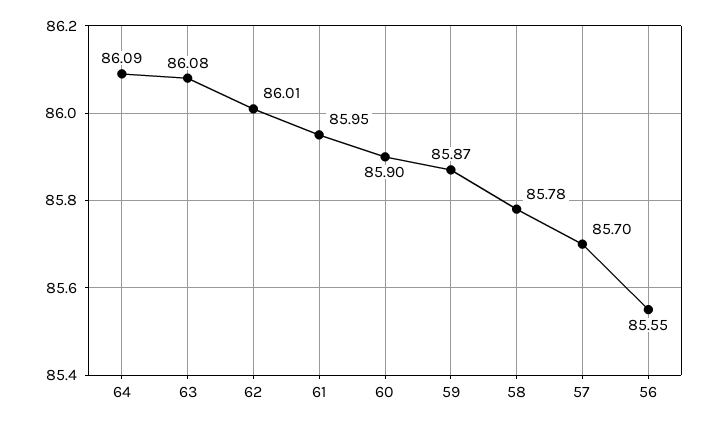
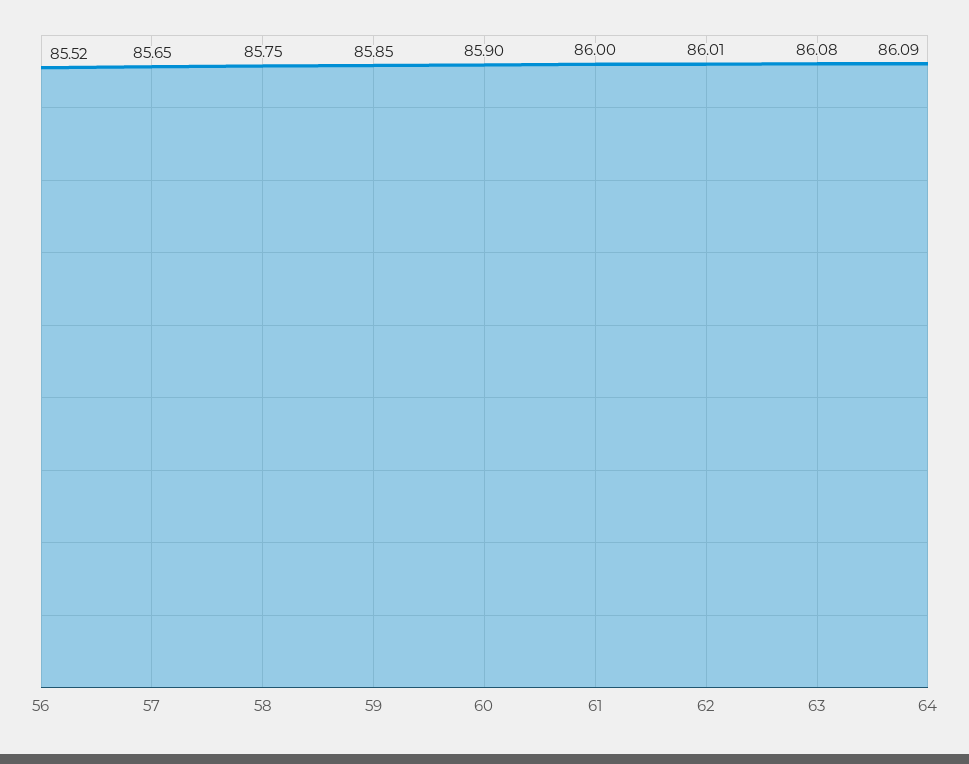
61: 85.95 -> 86
59: 85.87 -> 85.85
58: 85.78 -> 85.75
57: 85.7 -> 85.65
56: 85.55 -> 85.52

